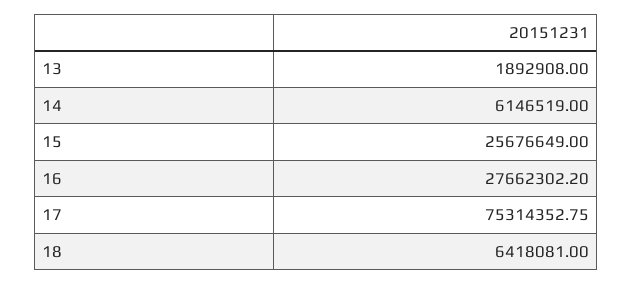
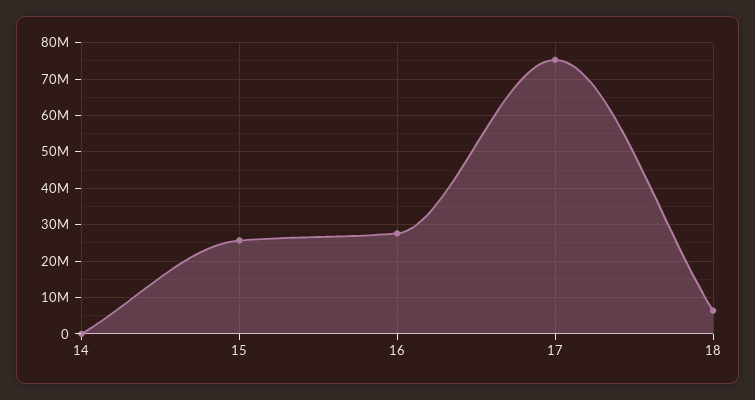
13: 1892908 -> none
14: 6146519 -> 0

